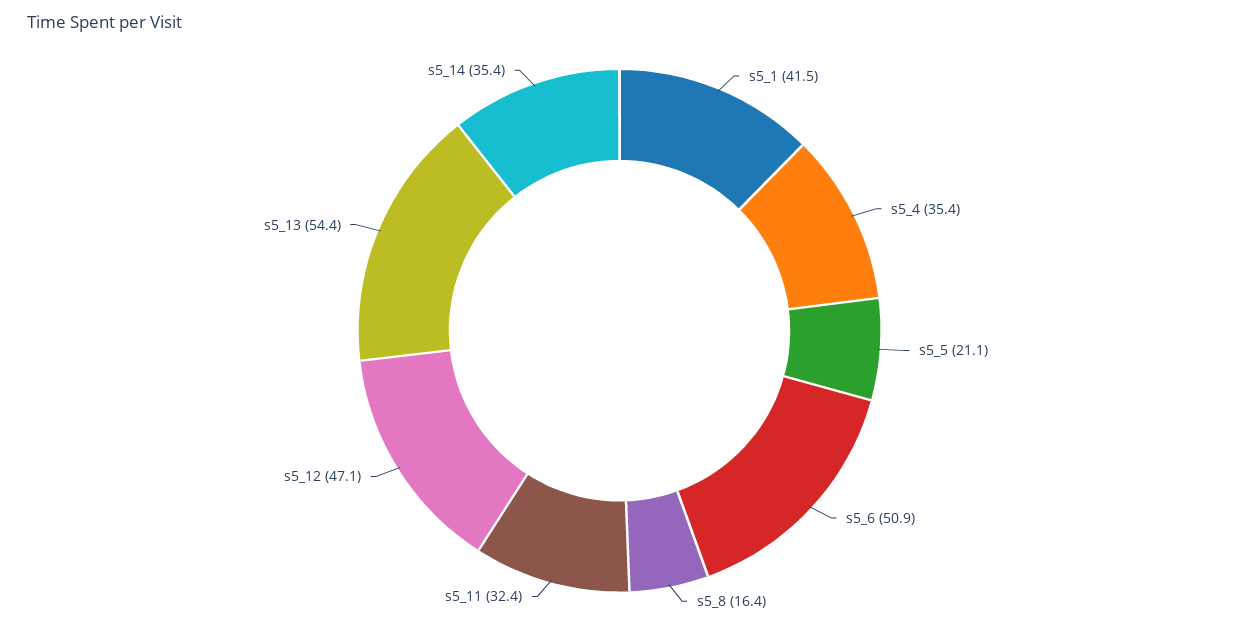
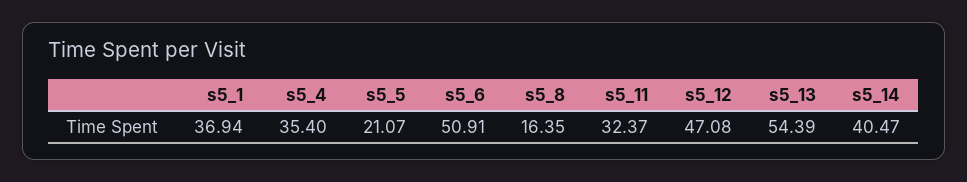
s5_1: 41.5 -> 36.94
s5_14: 35.4 -> 40.47

